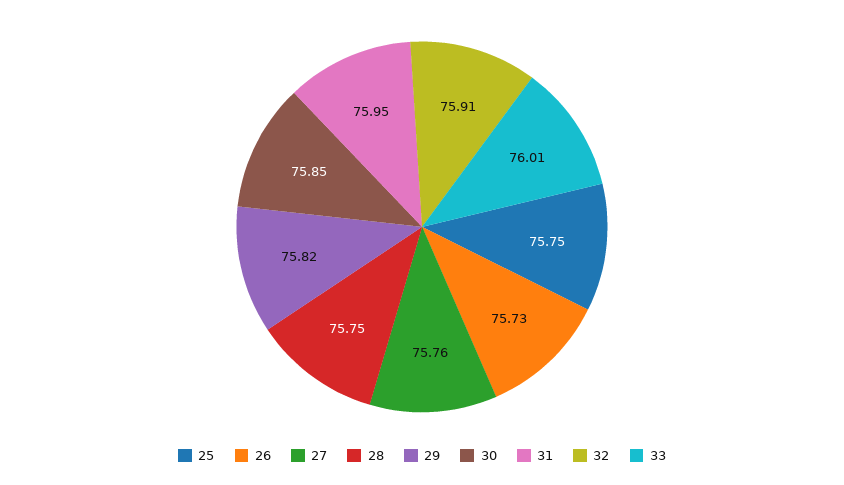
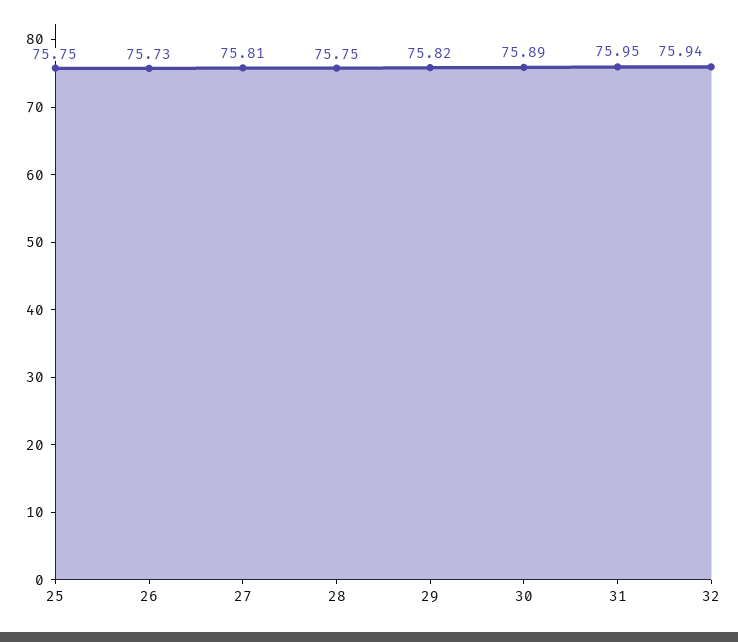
27: 75.76 -> 75.81
30: 75.85 -> 75.89
32: 75.91 -> 75.94
33: 76.01 -> none

